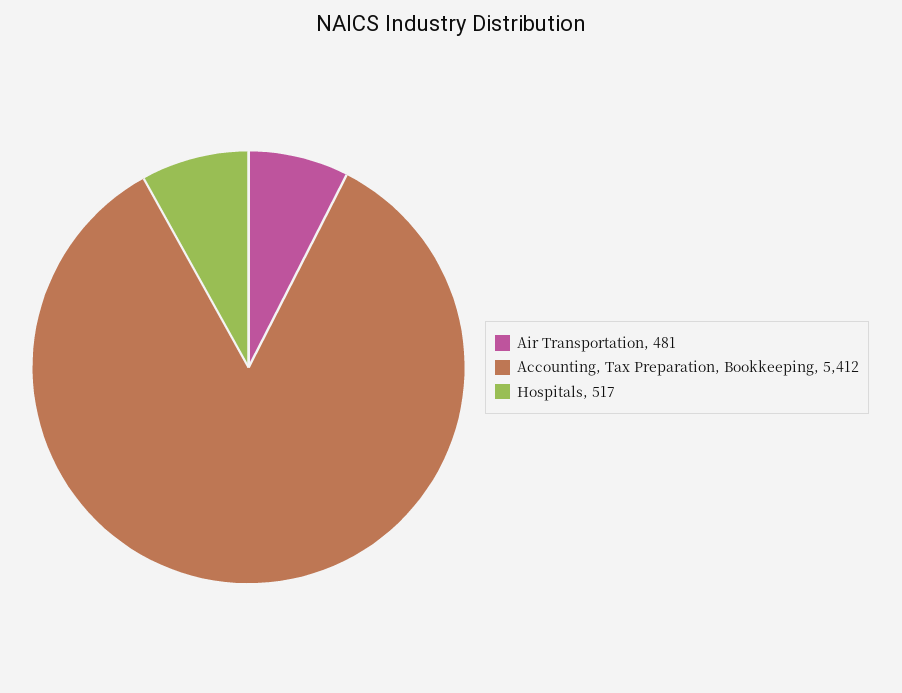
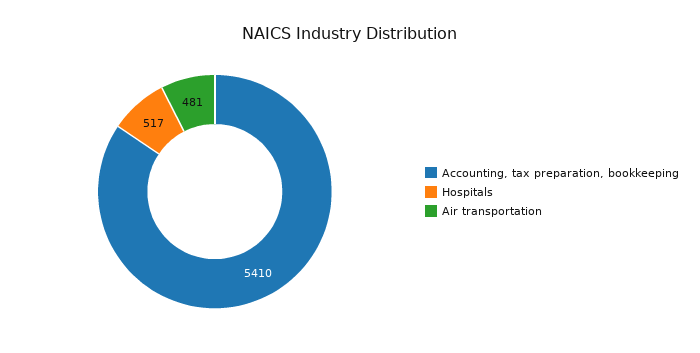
Accounting, Tax Preparation, Bookkeeping: 5412 -> 5410

